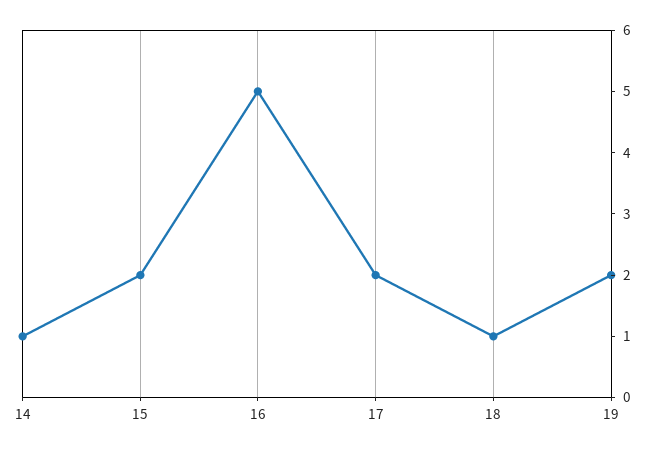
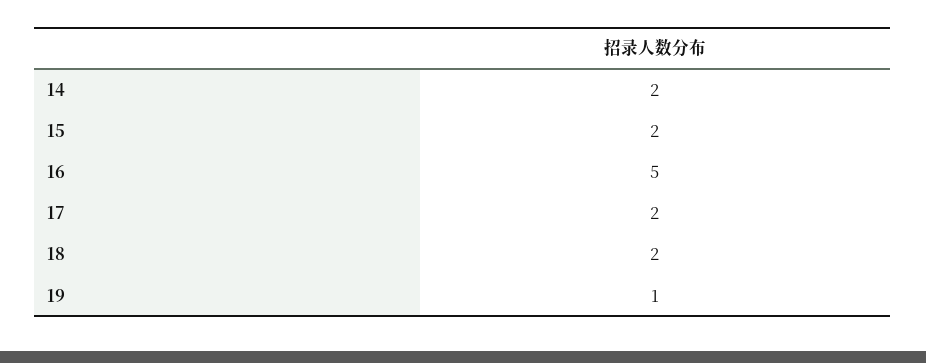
14: 1 -> 2
18: 1 -> 2
19: 2 -> 1

